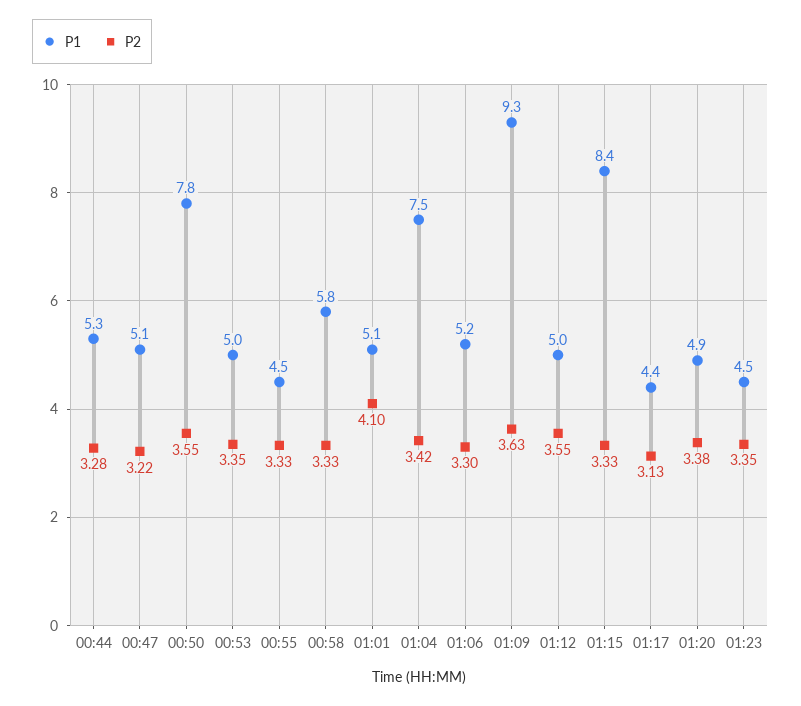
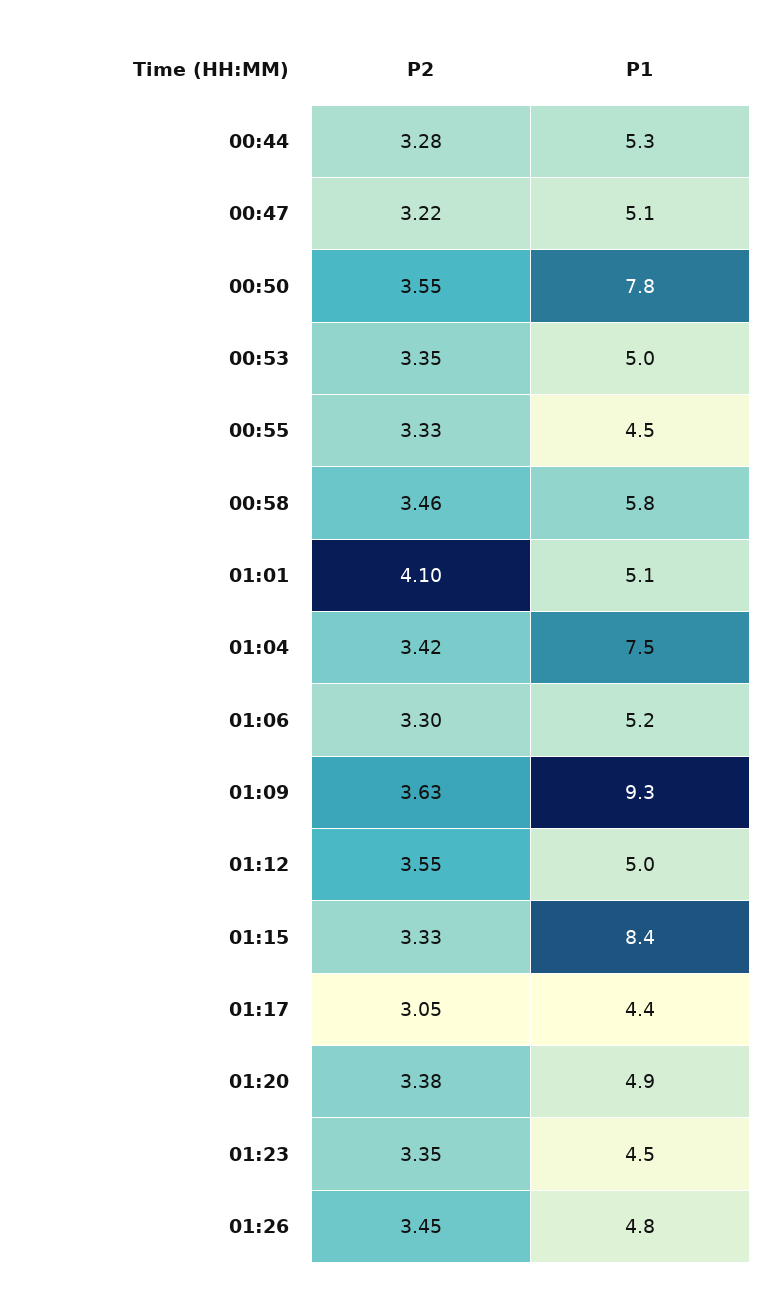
P2, 00:58: 3.33 -> 3.46
P2, 01:17: 3.13 -> 3.05
P2, 01:26: none -> 3.45
P1, 01:26: none -> 4.8

